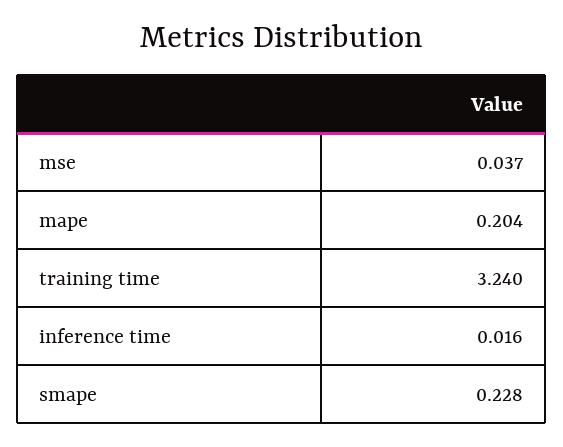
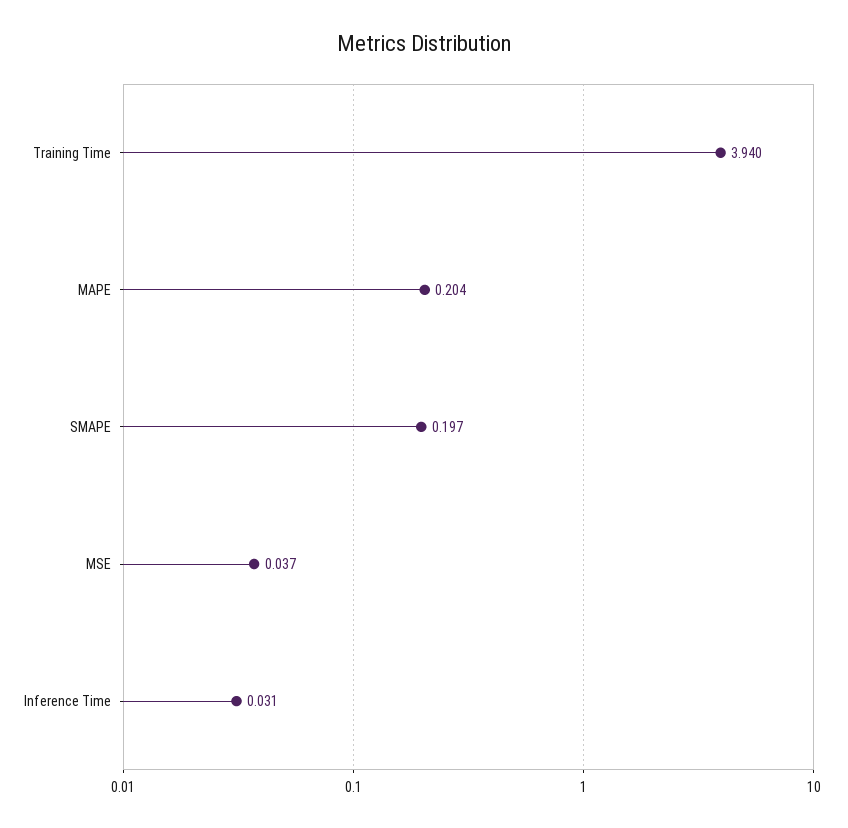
training time: 3.24 -> 3.94
inference time: 0.016 -> 0.031
smape: 0.228 -> 0.197

